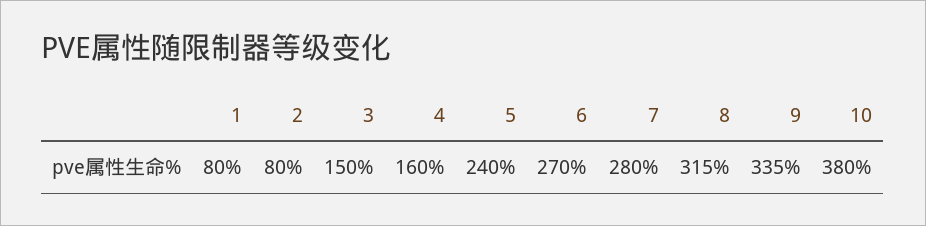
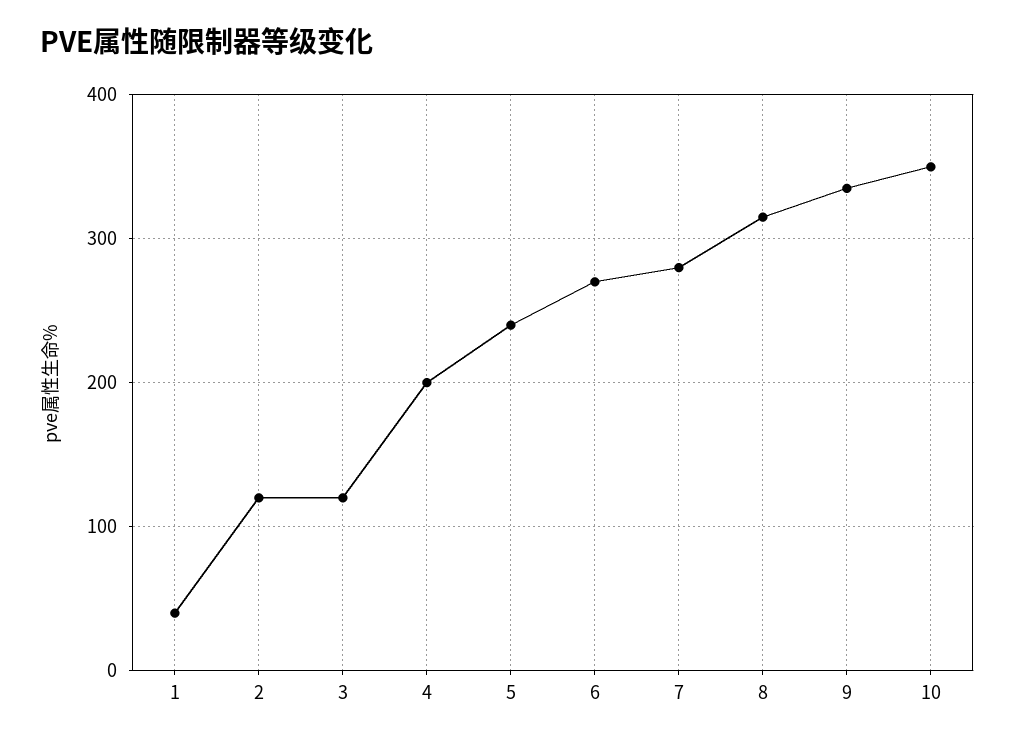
1: 80 -> 40
2: 80 -> 120
3: 150 -> 120
4: 160 -> 200
10: 380 -> 350

